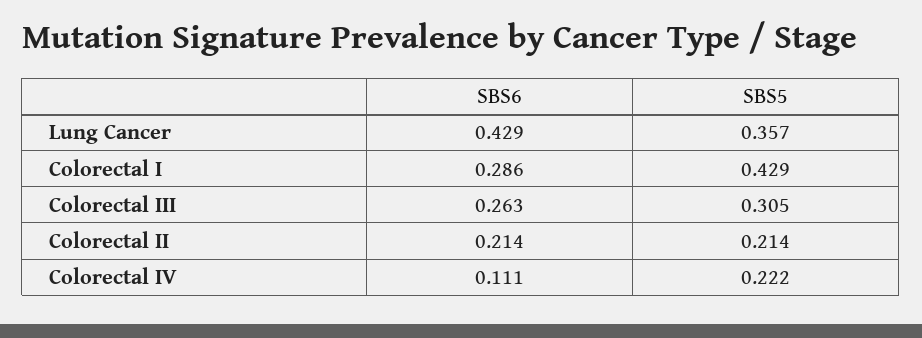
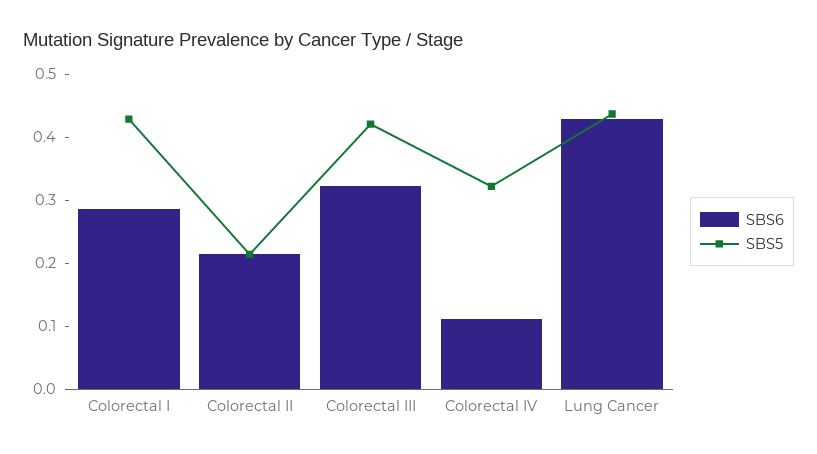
SBS5, Lung Cancer: 0.357 -> 0.44
SBS6, Colorectal III: 0.263 -> 0.32
SBS5, Colorectal III: 0.305 -> 0.42
SBS5, Colorectal IV: 0.222 -> 0.32

